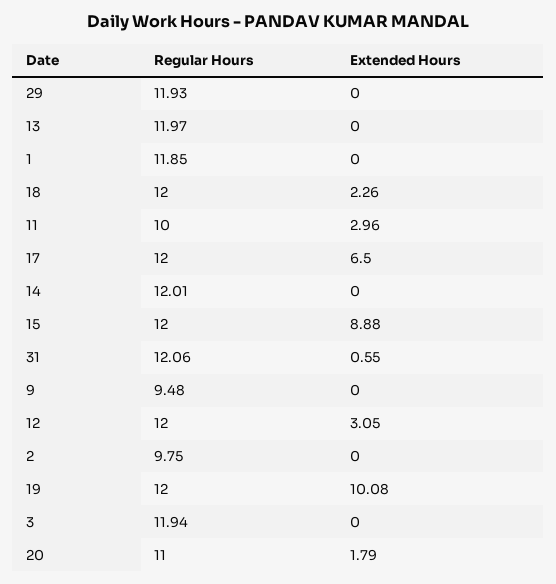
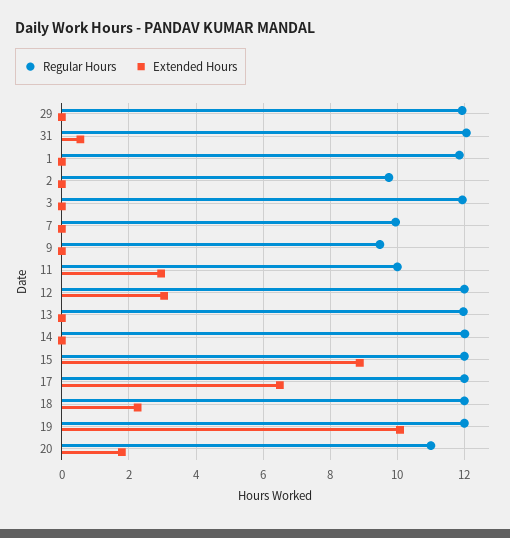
Regular Hours, 7: none -> 10
Extended Hours, 7: none -> 0

